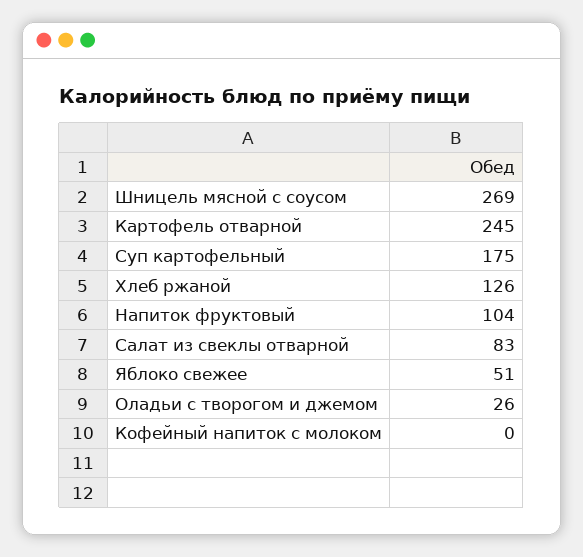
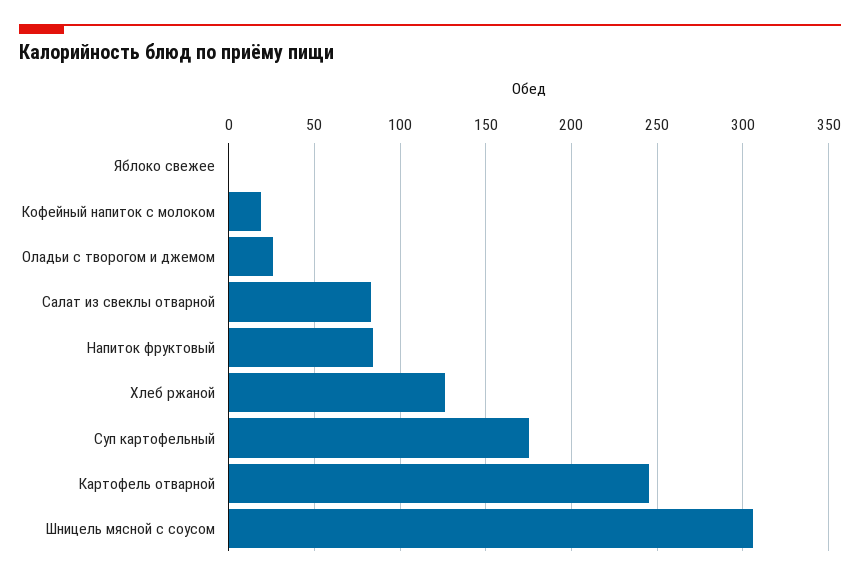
Шницель мясной с соусом: 269 -> 305
Напиток фруктовый: 104 -> 85
Яблоко свежее: 51 -> 0
Кофейный напиток с молоком: 0 -> 20

